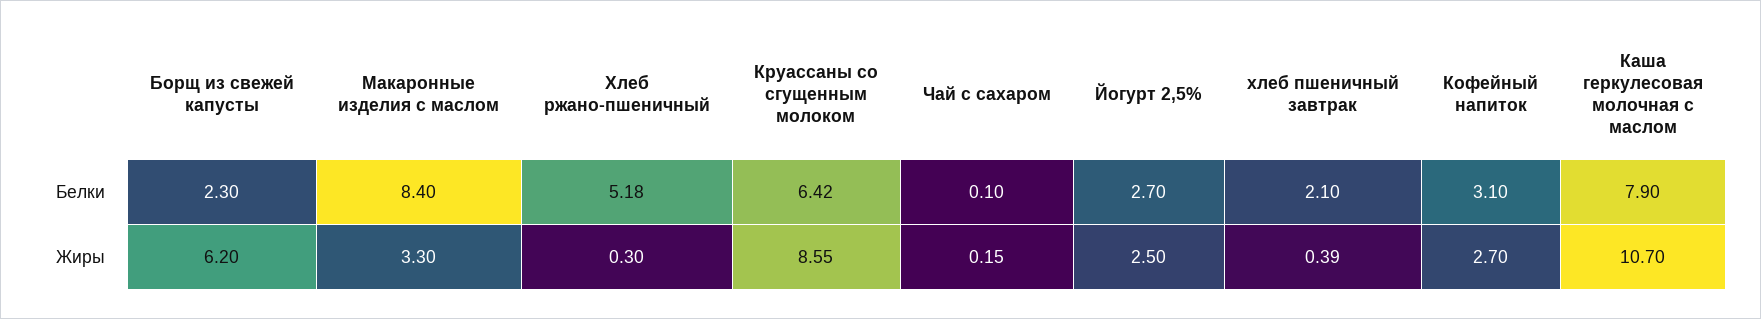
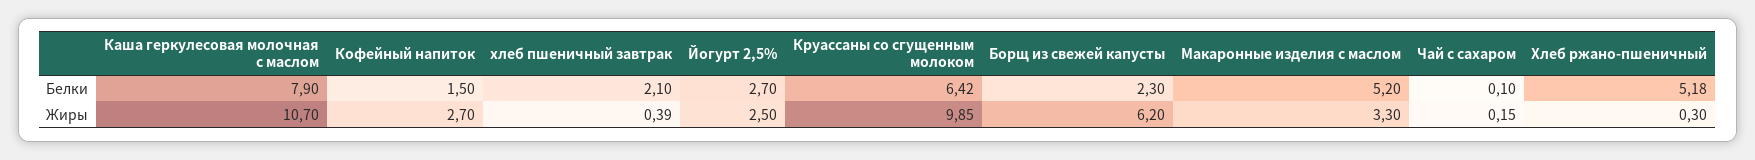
Макаронные изделия с маслом, Белки: 8.4 -> 5.2
Кофейный напиток, Белки: 3.1 -> 1.5
Круассаны со сгущенным молоком, Жиры: 8.55 -> 9.85

